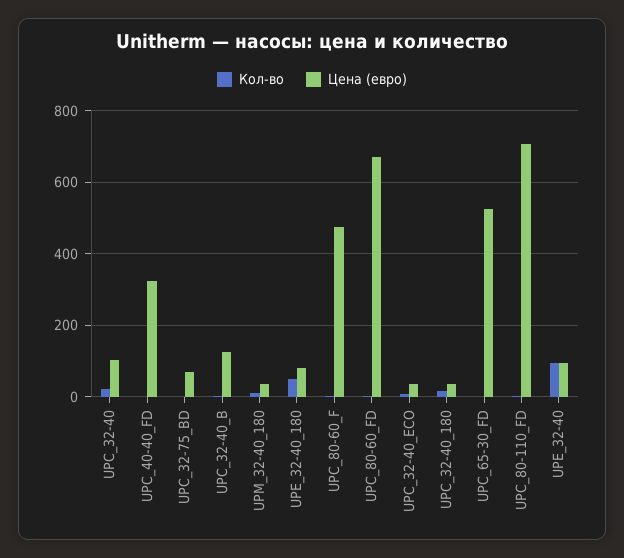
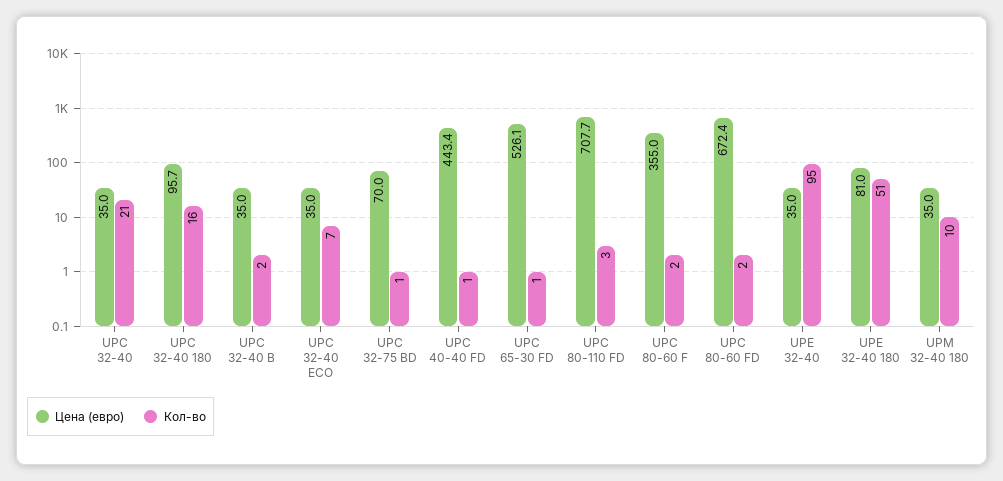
Цена (евро), UPC_32-40: 100 -> 35
Цена (евро), UPC_40-40_FD: 320 -> 443.4
Цена (евро), UPC_32-40_B: 120 -> 35
Цена (евро), UPC_80-60_F: 480 -> 355
Цена (евро), UPC_32-40_180: 40 -> 95.7
Цена (евро), UPE_32-40: 100 -> 35

